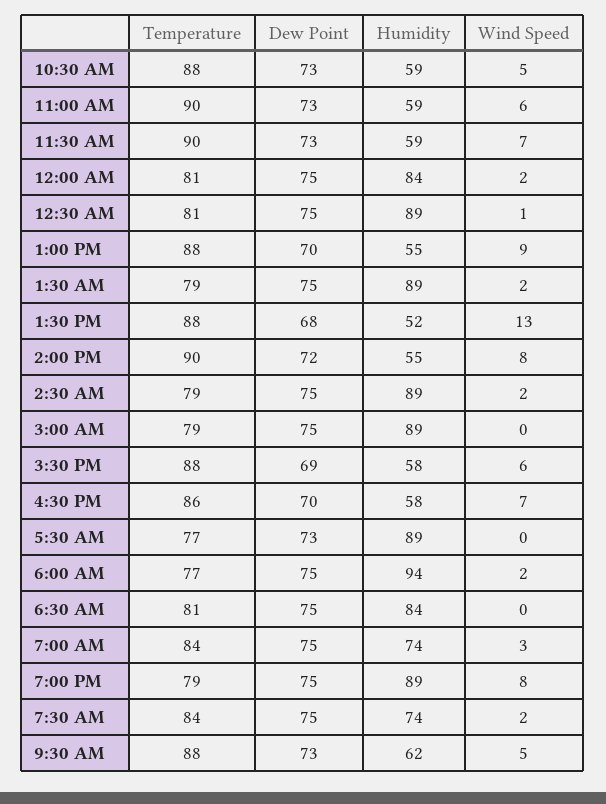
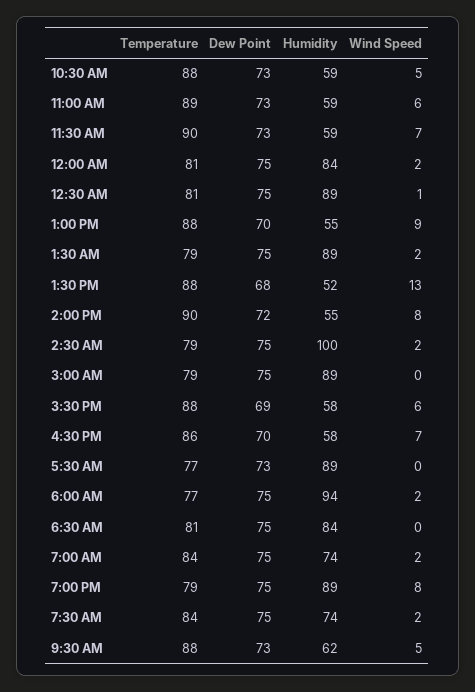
Temperature, 11:00 AM: 90 -> 89
Humidity, 2:30 AM: 89 -> 100
Wind Speed, 7:00 AM: 3 -> 2

